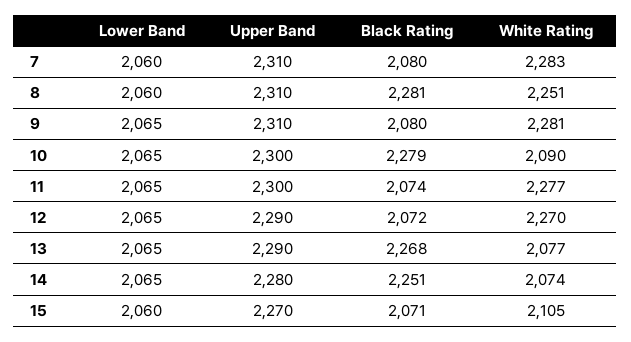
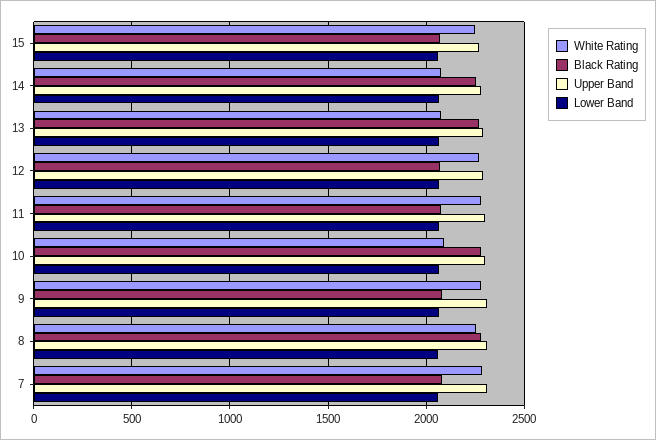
White Rating, 15: 2105 -> 2250

